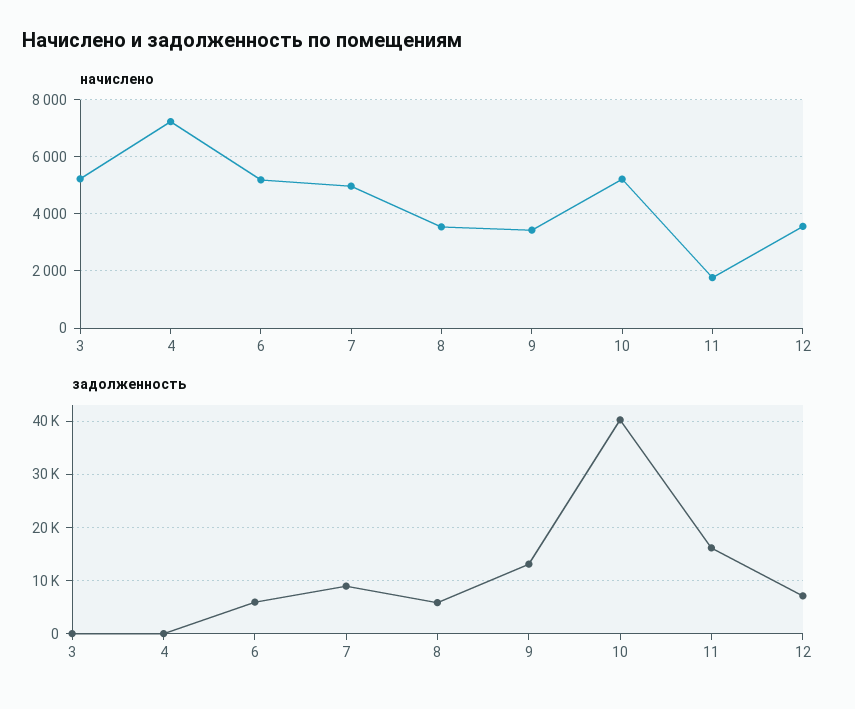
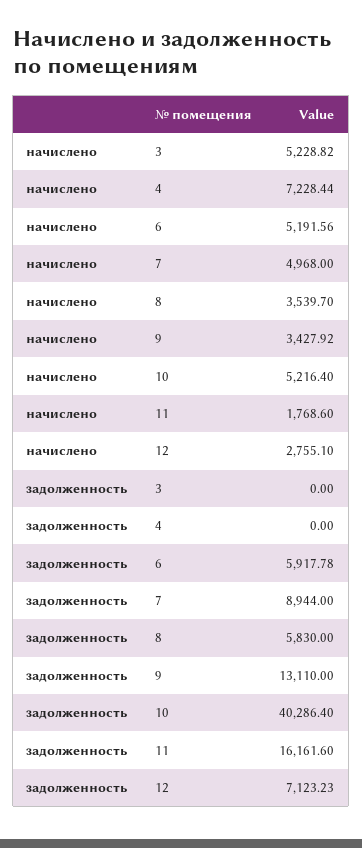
начислено, 12: 3500 -> 2755.1

